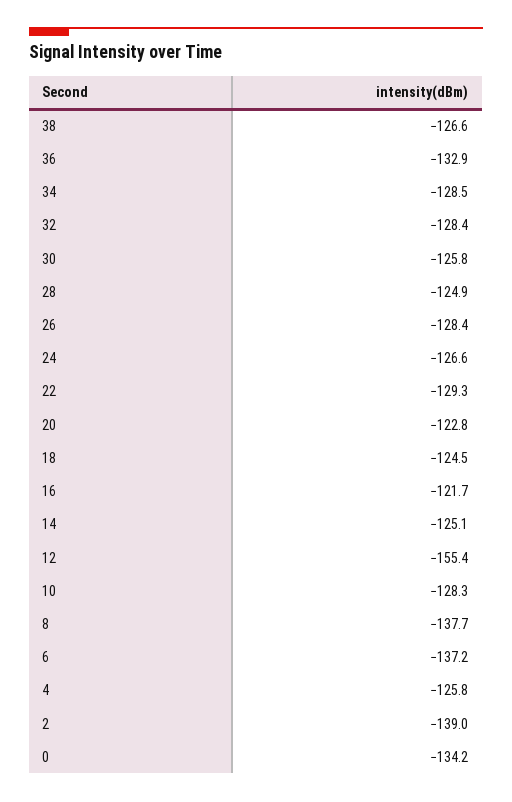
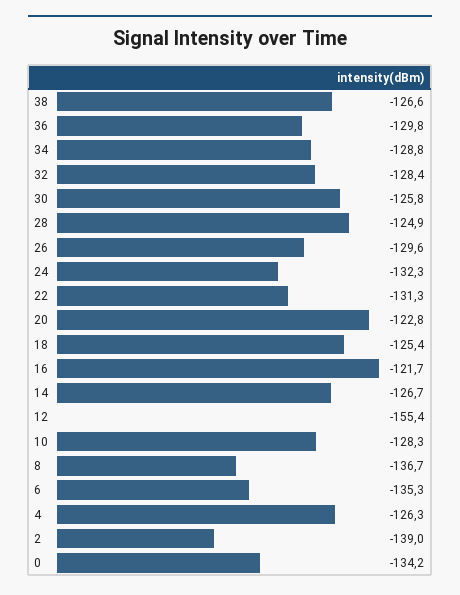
36: -132.9 -> -129.8
34: -128.5 -> -128.8
26: -128.4 -> -129.6
24: -126.6 -> -132.3
22: -129.3 -> -131.3
18: -124.5 -> -125.4
14: -125.1 -> -126.7
8: -137.7 -> -136.7
6: -137.2 -> -135.3
4: -125.8 -> -126.3

